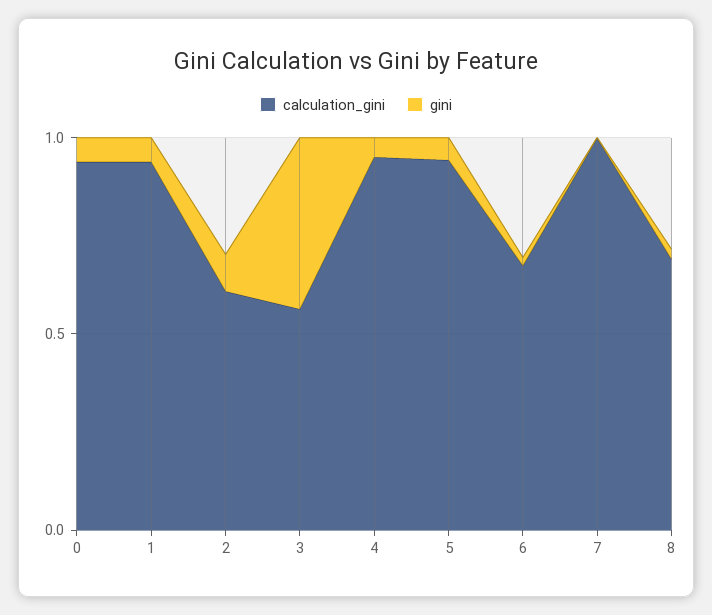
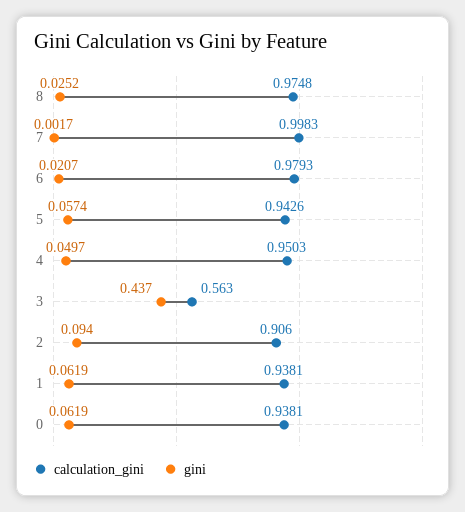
calculation_gini, 2: 0.6 -> 0.906
calculation_gini, 6: 0.7 -> 0.9793
calculation_gini, 8: 0.7 -> 0.9748

